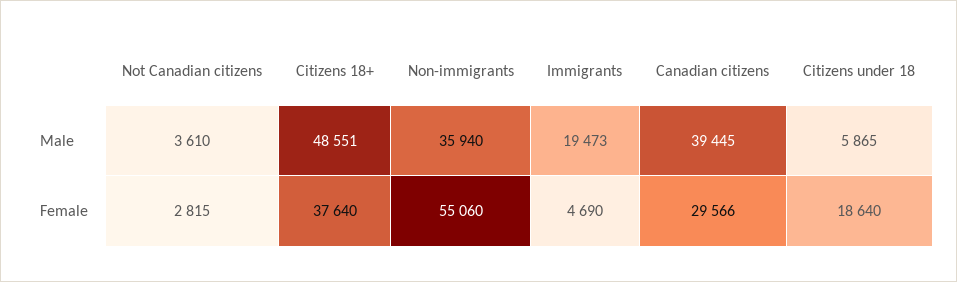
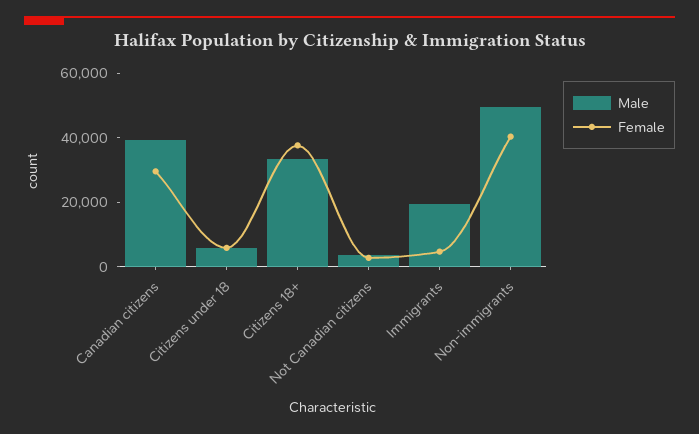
Male, Citizens 18+: 48551 -> 35000
Male, Non-immigrants: 35940 -> 50000
Female, Non-immigrants: 55060 -> 40000
Female, Citizens under 18: 18640 -> 5000

